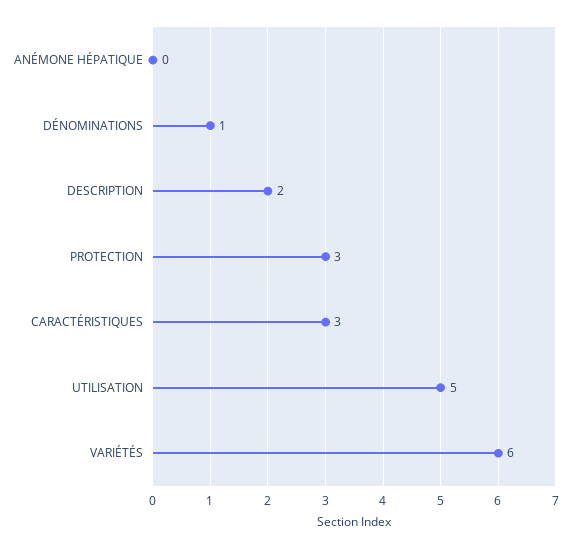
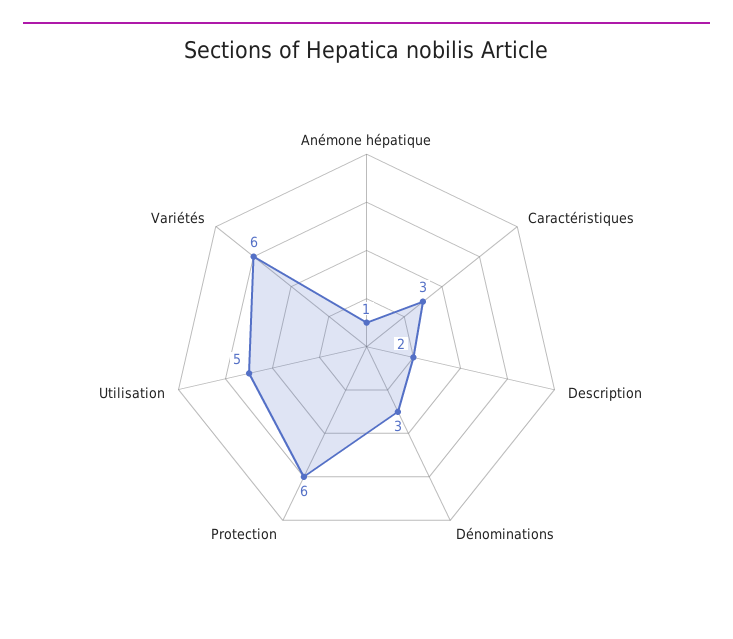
ANÉMONE HÉPATIQUE: 0 -> 1
DÉNOMINATIONS: 1 -> 3
PROTECTION: 3 -> 6

